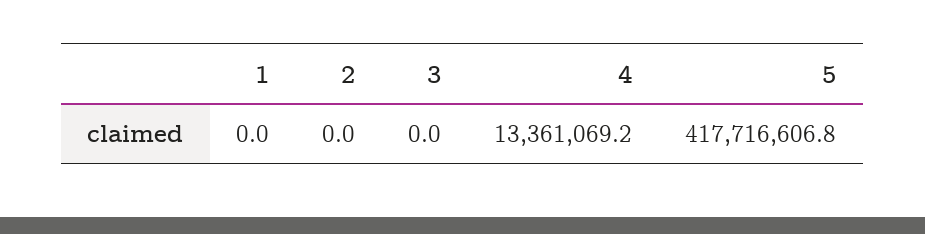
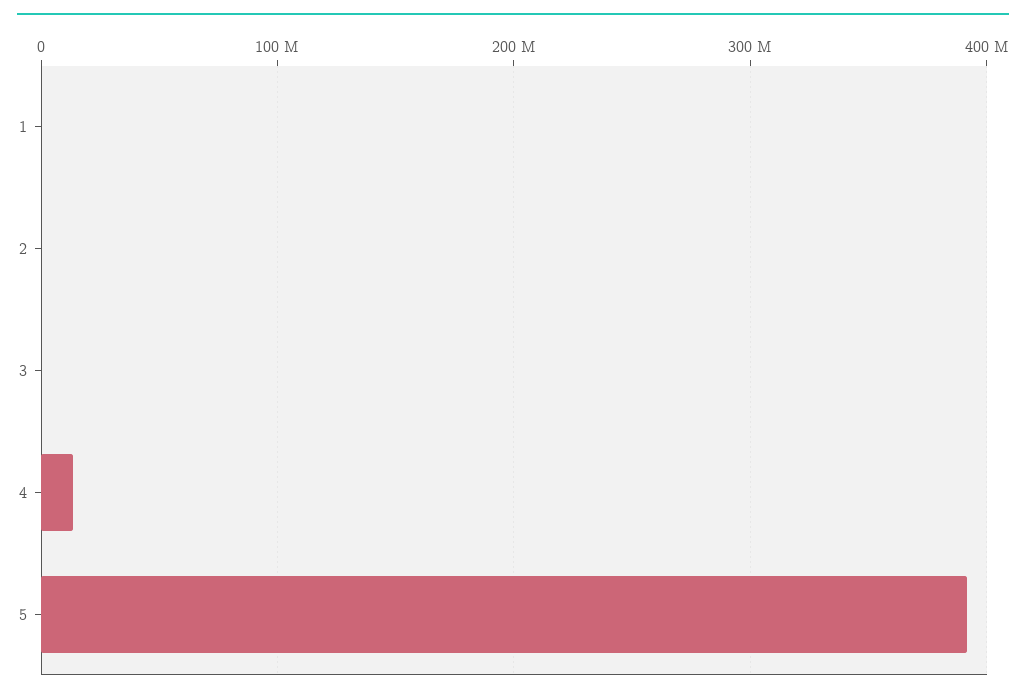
5: 417716606.8 -> 390000000

